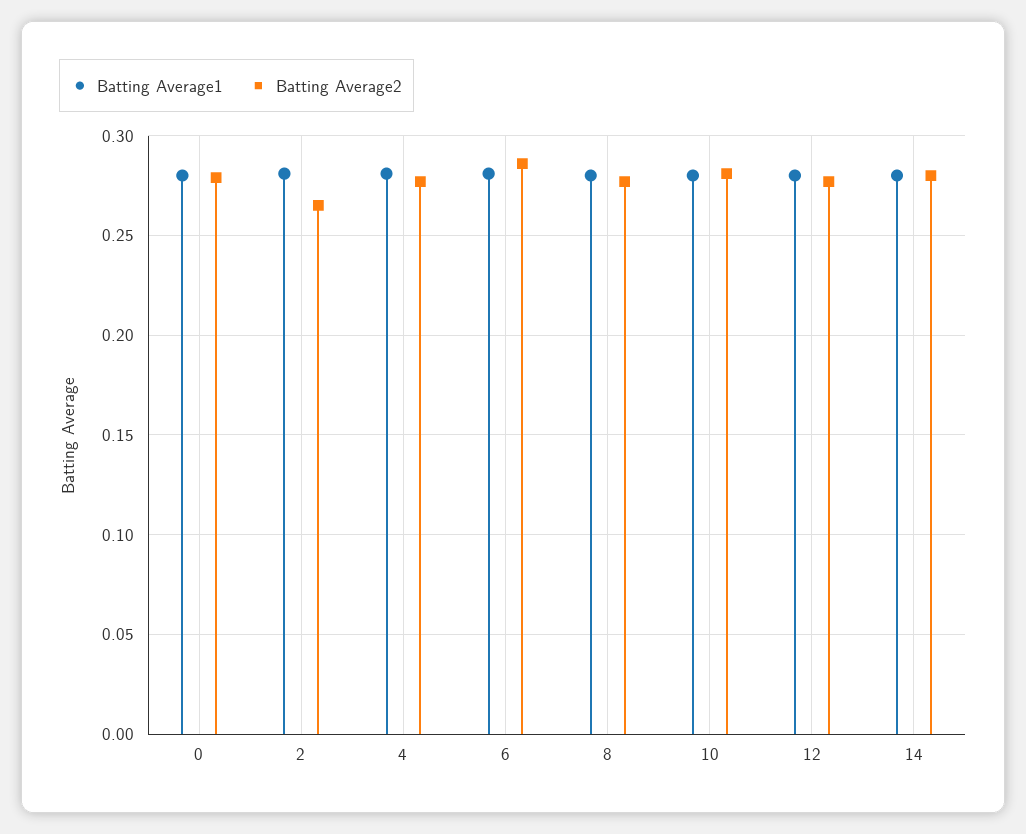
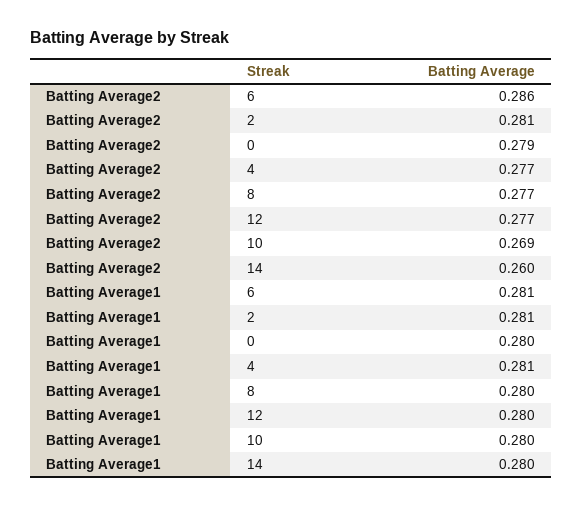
Batting Average2, 2: 0.265 -> 0.281
Batting Average2, 10: 0.28 -> 0.269
Batting Average2, 14: 0.28 -> 0.26

